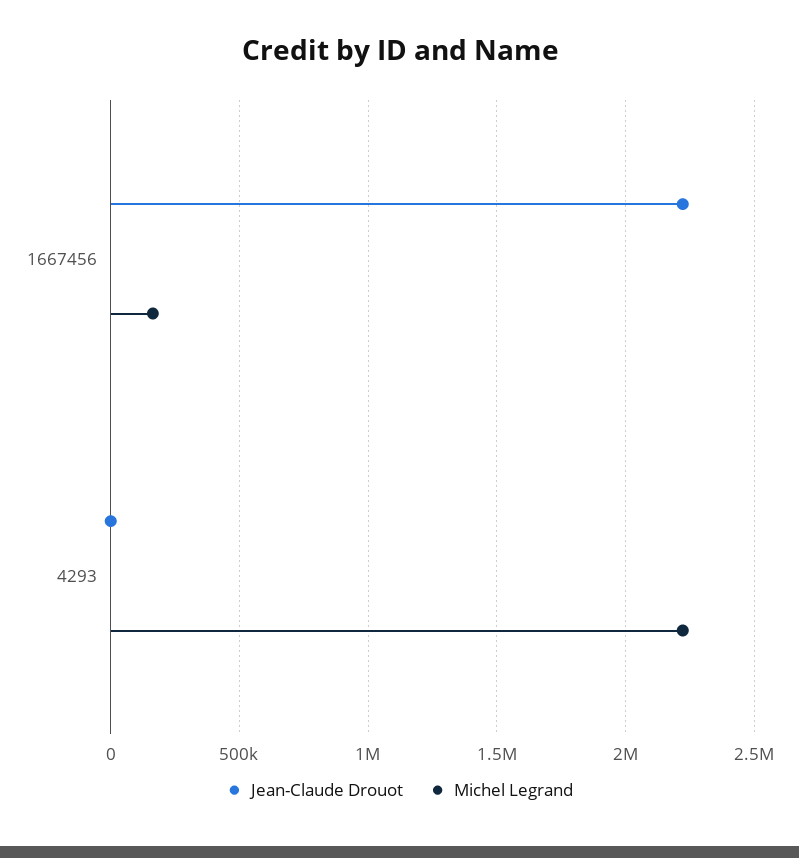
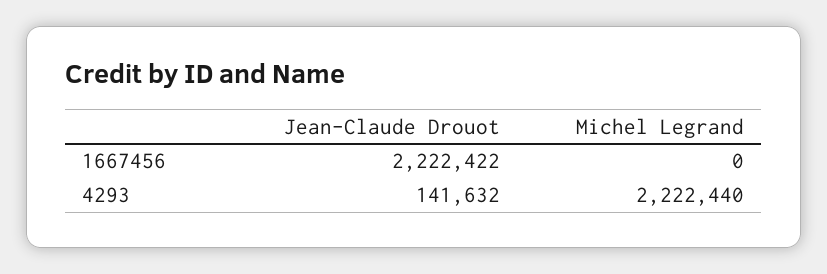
Michel Legrand, 1667456: 150000 -> 0
Jean-Claude Drouot, 4293: 0 -> 141632

